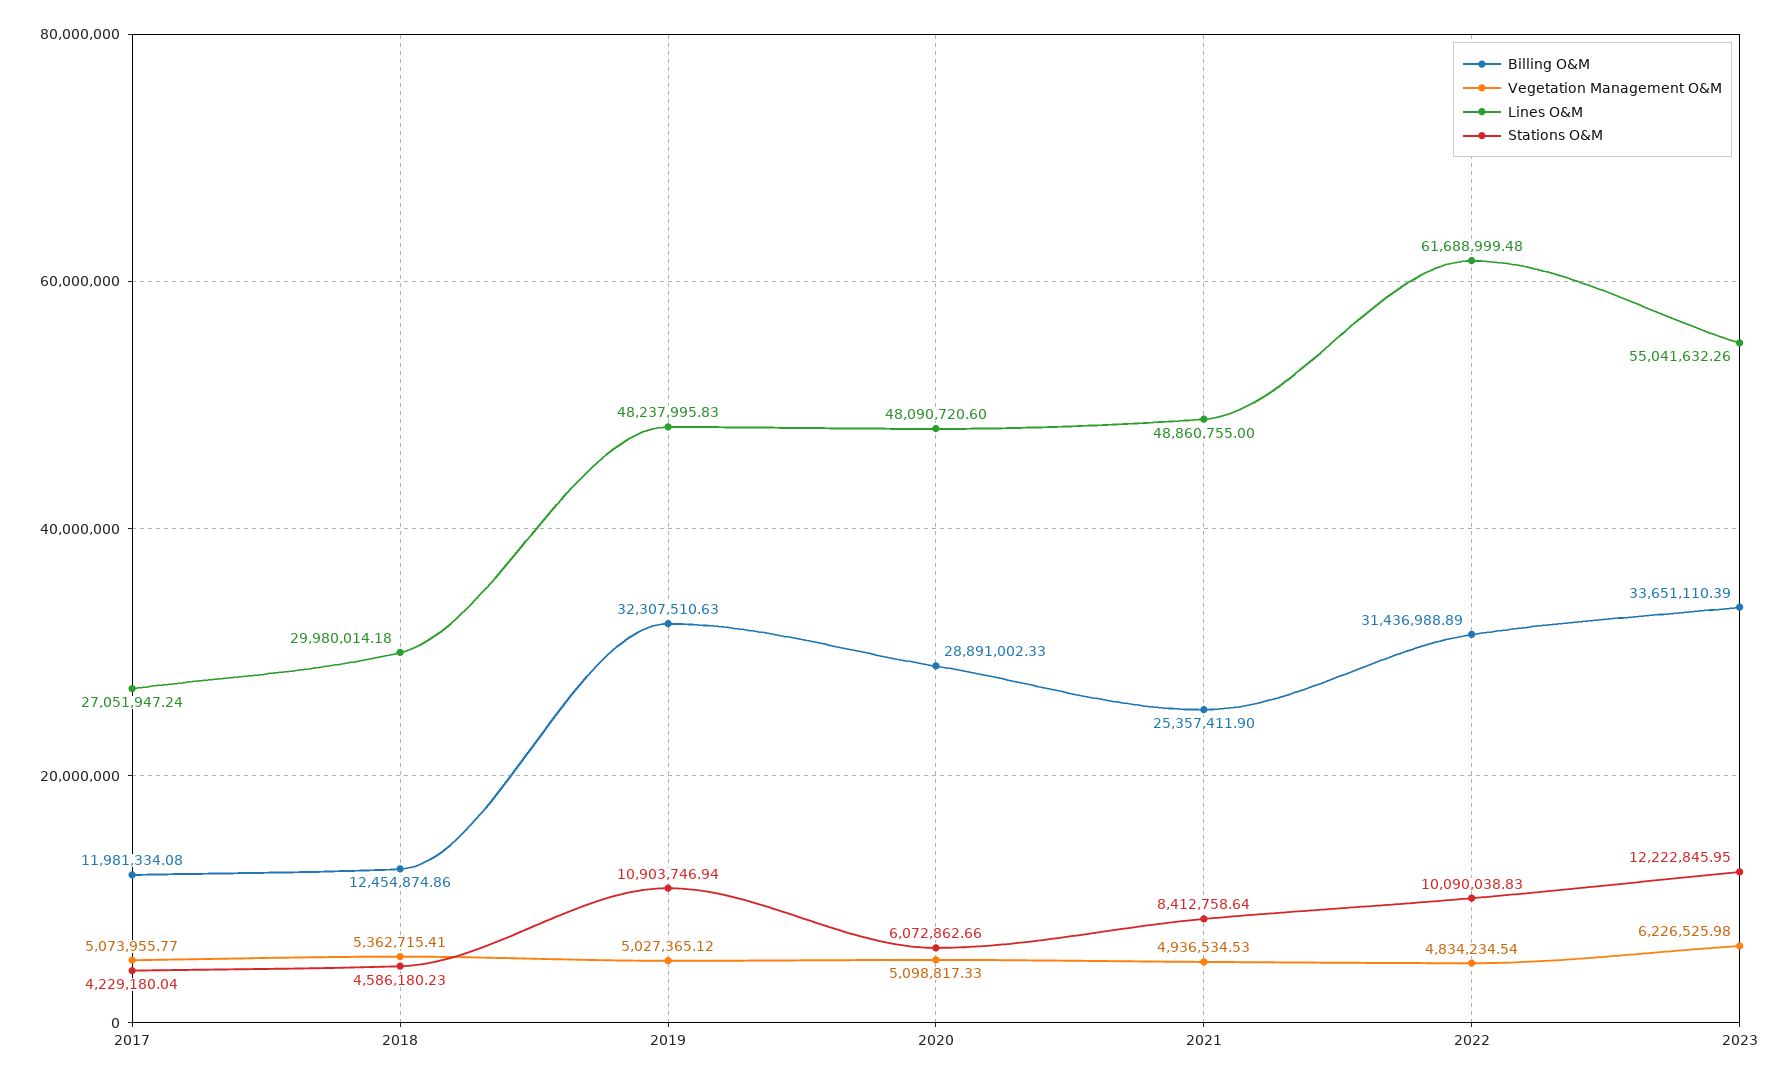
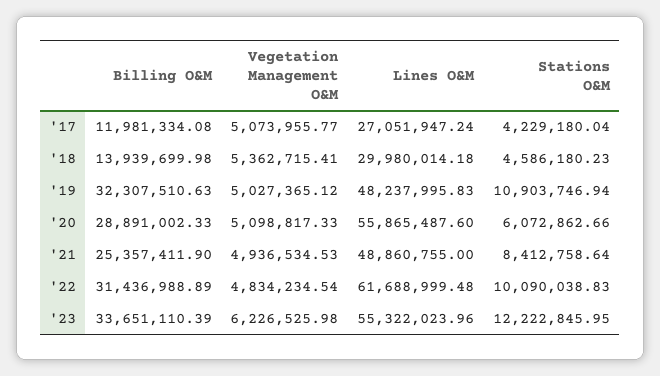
Billing O&M, 2018: 12454874.86 -> 13939699.98
Lines O&M, 2020: 48090720.6 -> 55865487.6
Lines O&M, 2023: 55041632.26 -> 55322023.96

